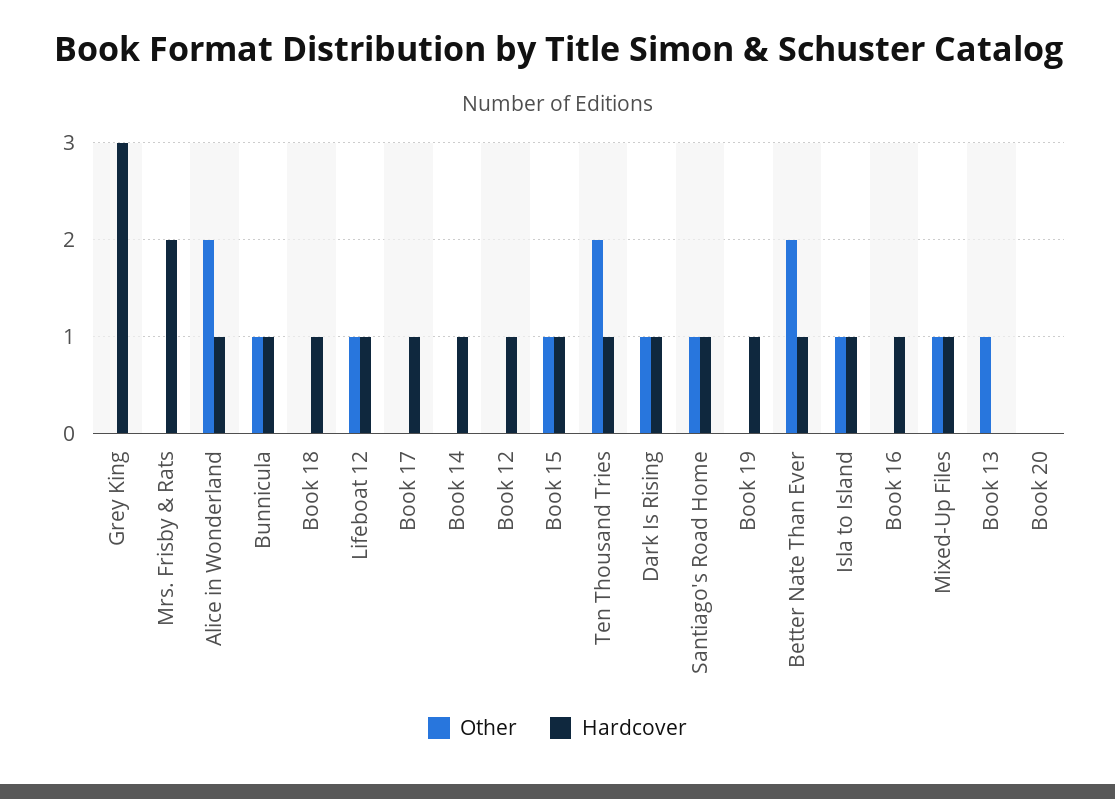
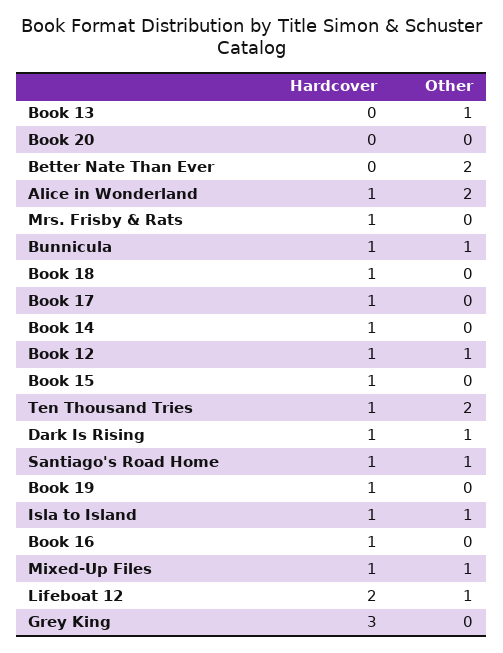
Hardcover, Mrs. Frisby & Rats: 2 -> 1
Hardcover, Lifeboat 12: 1 -> 2
Other, Book 12: 0 -> 1
Other, Book 15: 1 -> 0
Hardcover, Better Nate Than Ever: 1 -> 0

